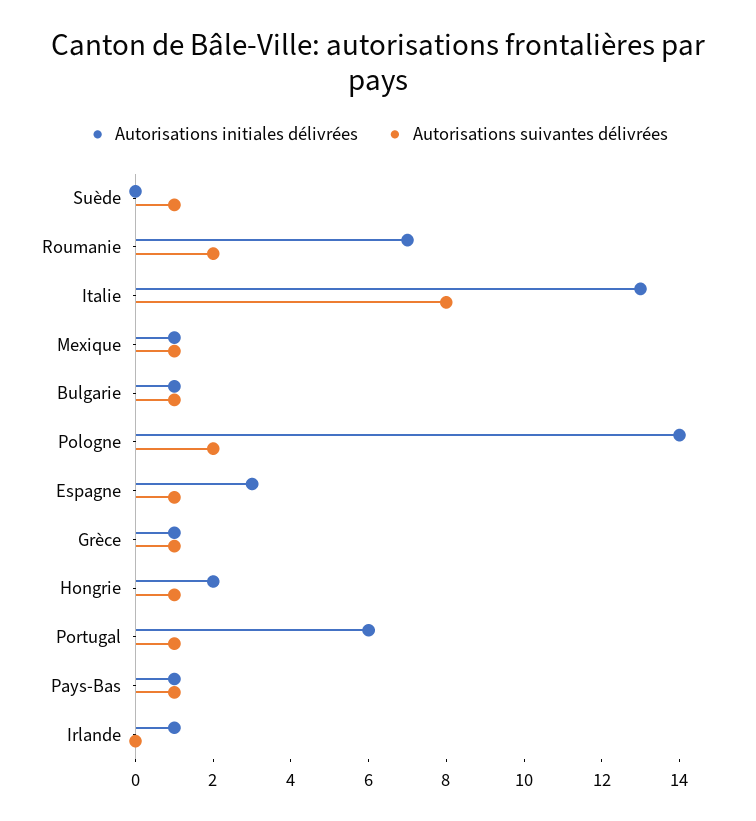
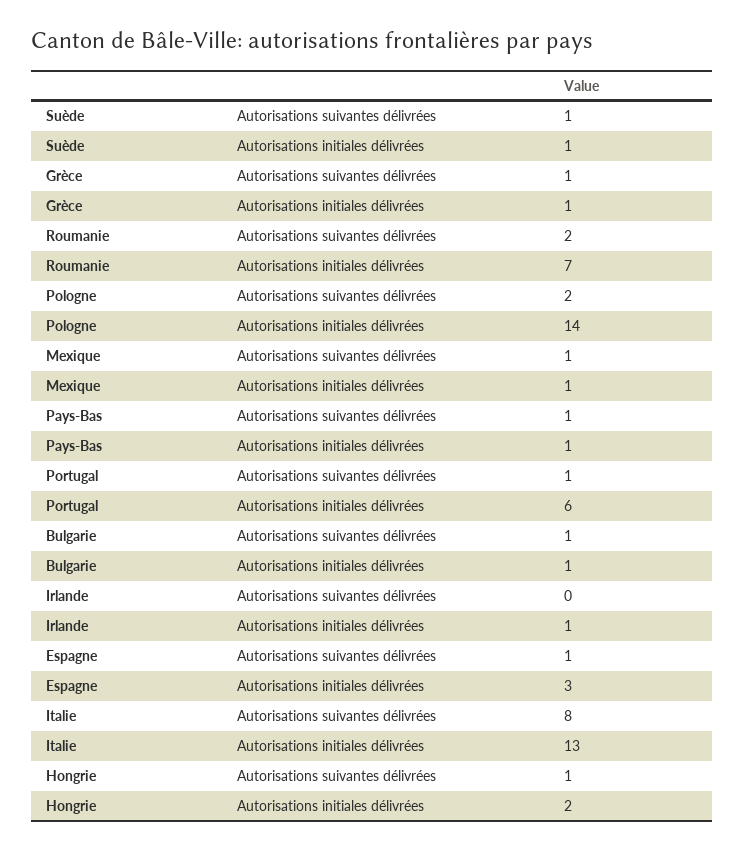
Autorisations initiales délivrées, Suède: 0 -> 1

